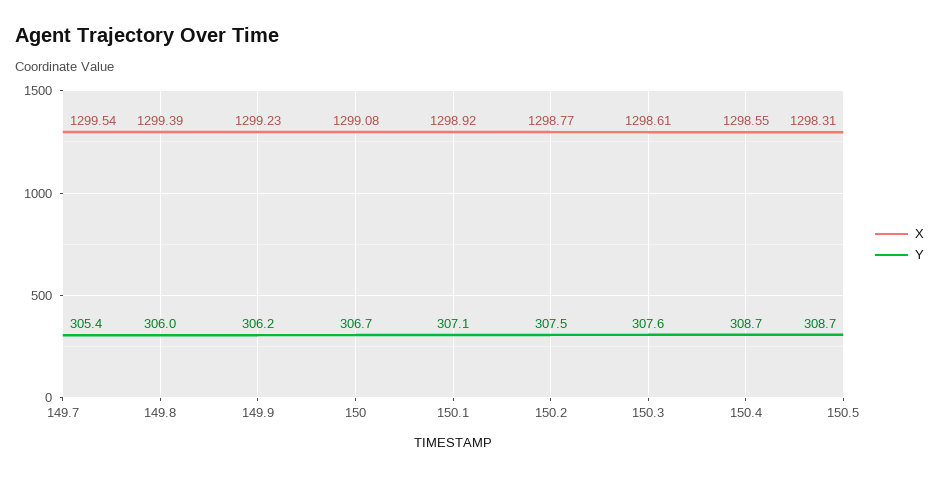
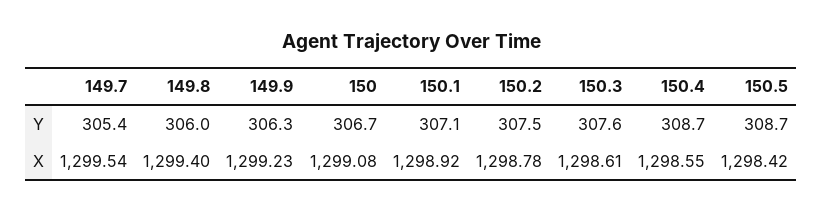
X, 149.8: 1299.39 -> 1299.4
Y, 149.9: 306.2 -> 306.3
X, 150.2: 1298.77 -> 1298.78
X, 150.5: 1298.31 -> 1298.42

